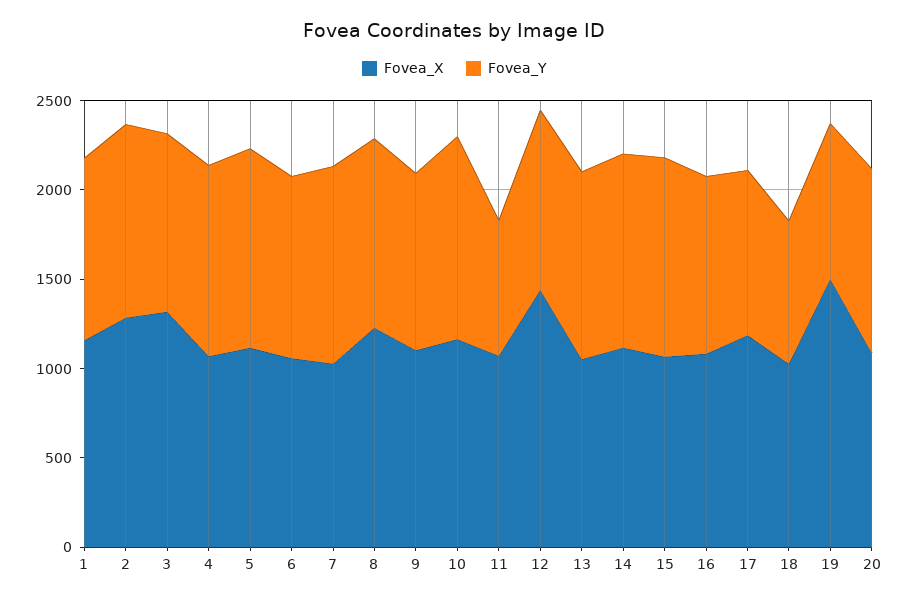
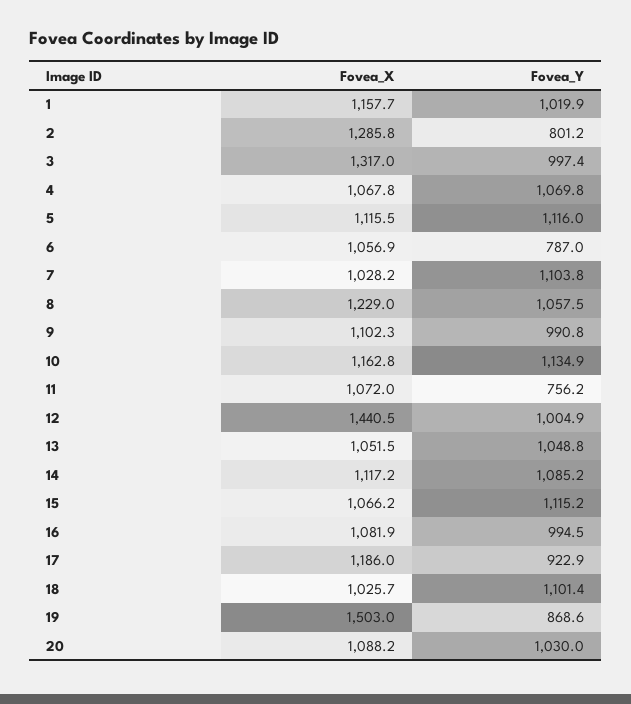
Fovea_Y, 2: 1100 -> 801.2
Fovea_Y, 6: 1000 -> 787
Fovea_Y, 18: 800 -> 1101.4

